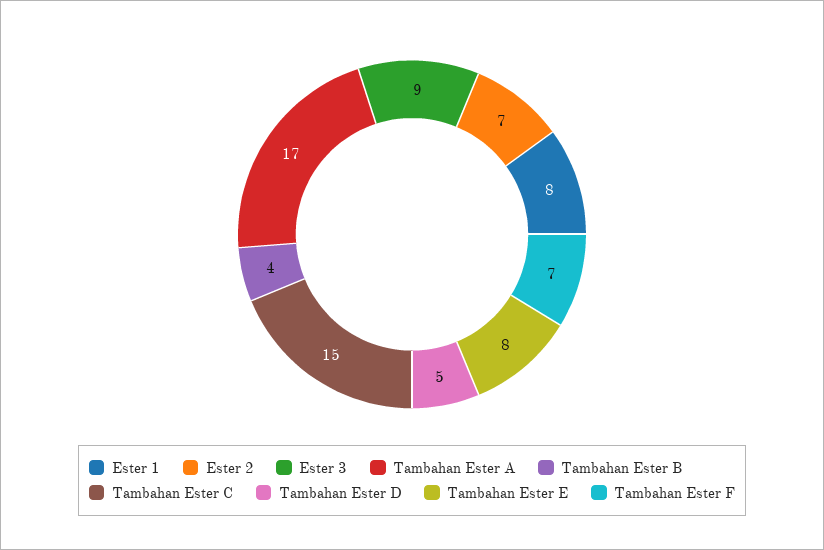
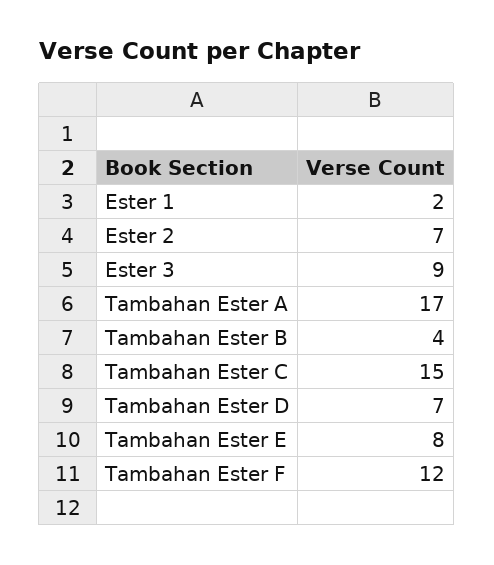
Ester 1: 8 -> 2
Tambahan Ester D: 5 -> 7
Tambahan Ester F: 7 -> 12

